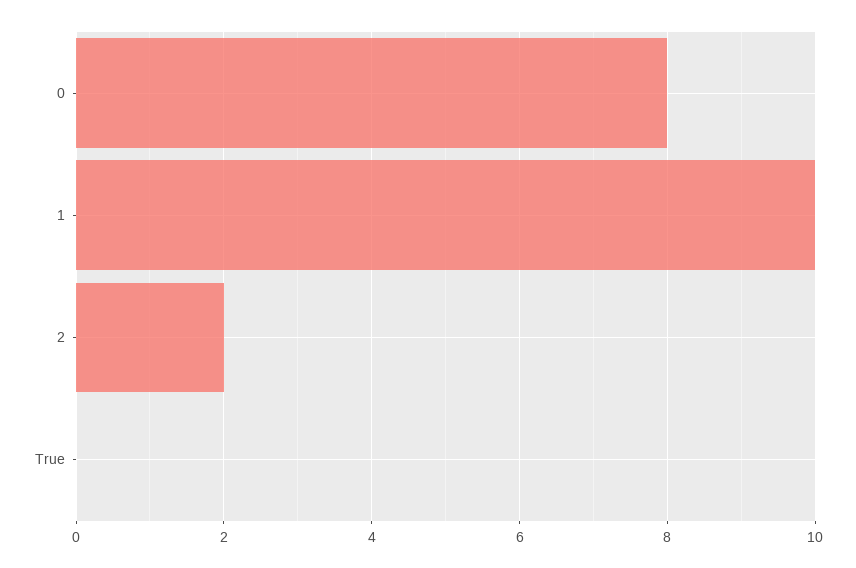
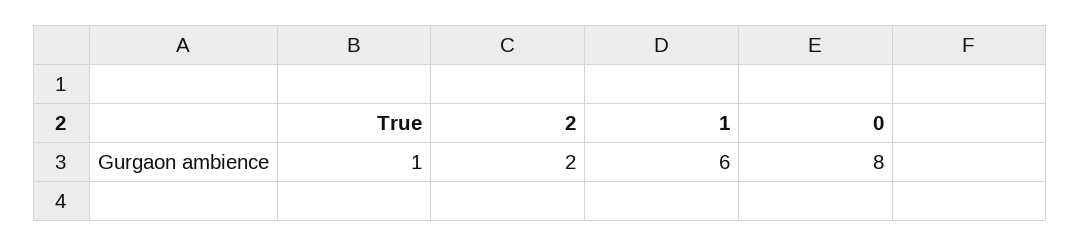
1: 10 -> 6
True: 0 -> 1

